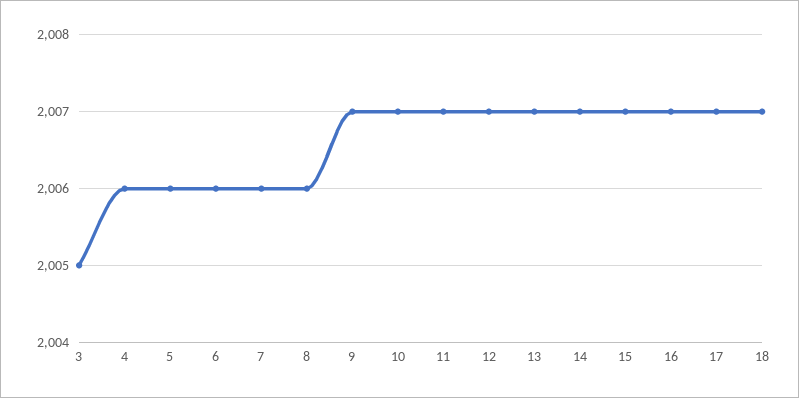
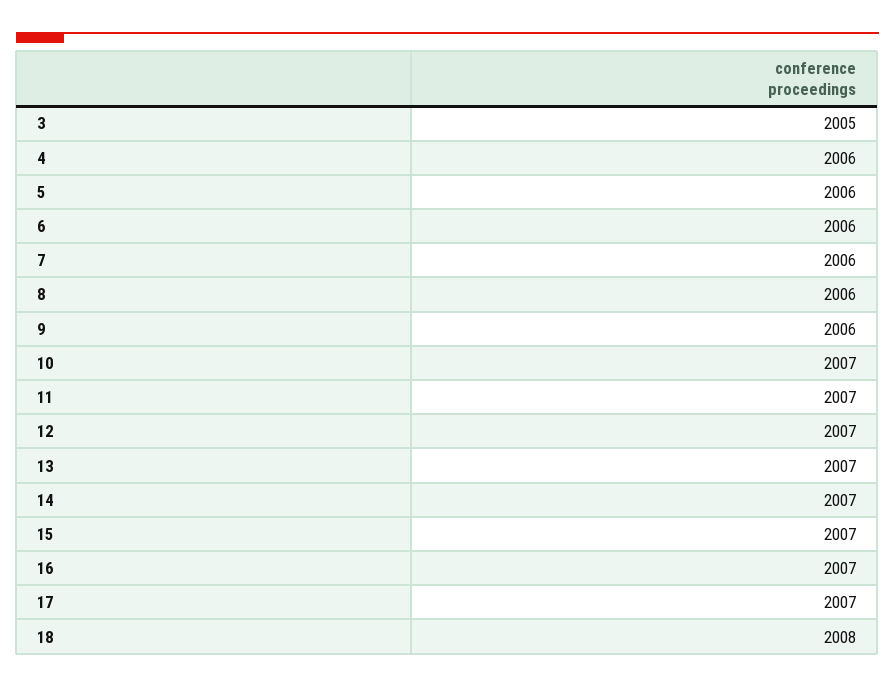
9: 2007 -> 2006
18: 2007 -> 2008

